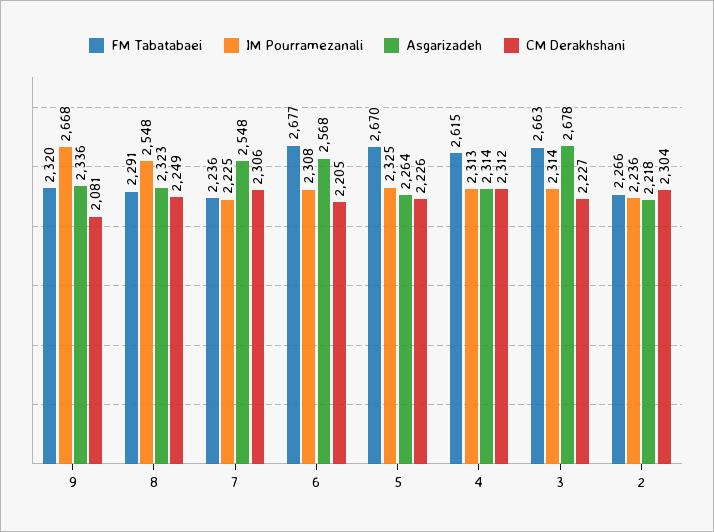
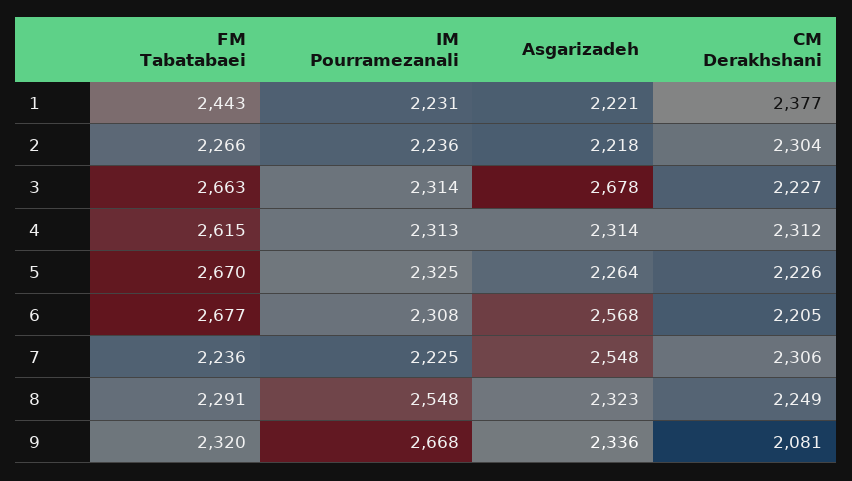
FM Tabatabaei, 1: none -> 2443
IM Pourramezanali, 1: none -> 2231
Asgarizadeh, 1: none -> 2221
CM Derakhshani, 1: none -> 2377

